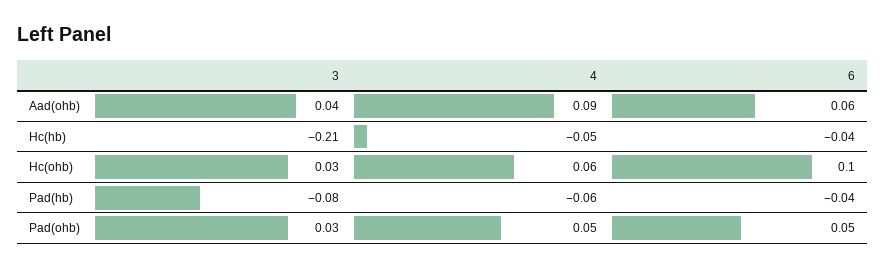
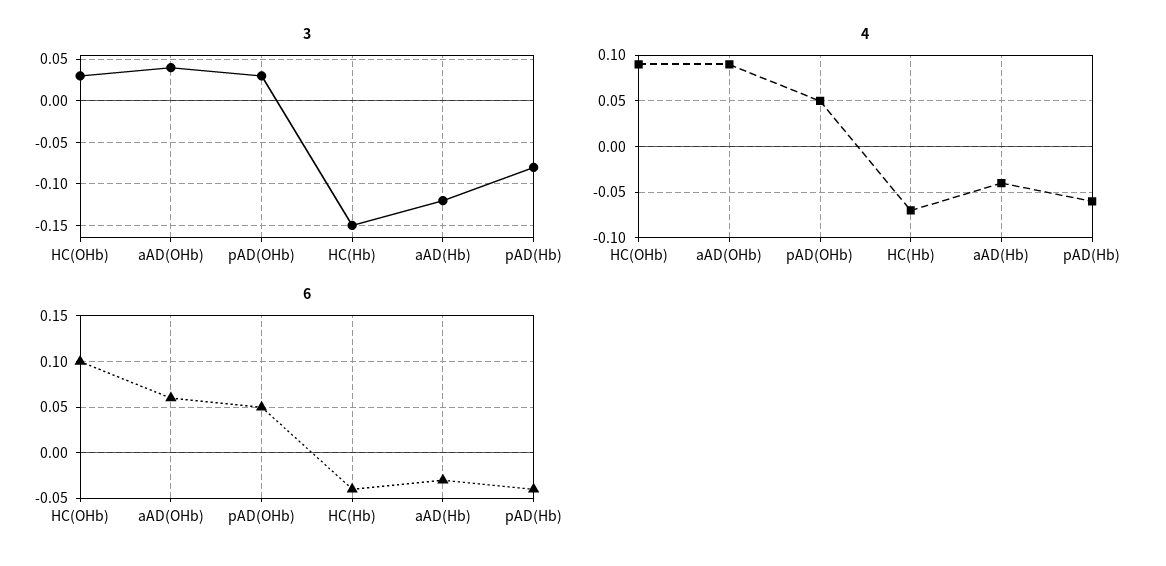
3, Hc(hb): -0.21 -> -0.15
4, Hc(hb): -0.05 -> -0.07
4, Hc(ohb): 0.06 -> 0.09
3, aAD(Hb): none -> -0.12
4, aAD(Hb): none -> -0.04
6, aAD(Hb): none -> -0.03

